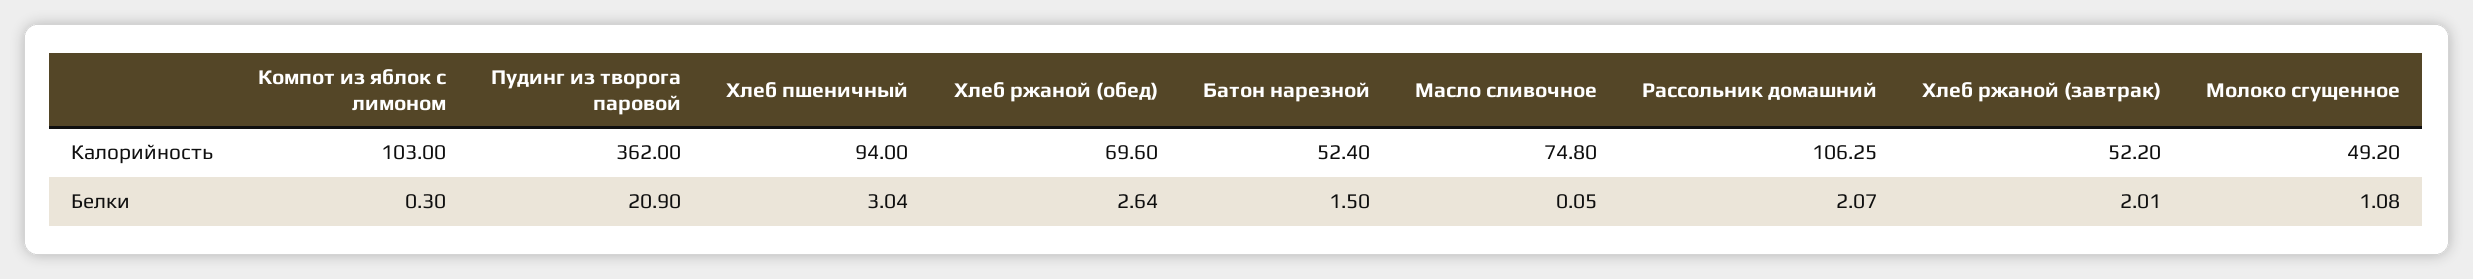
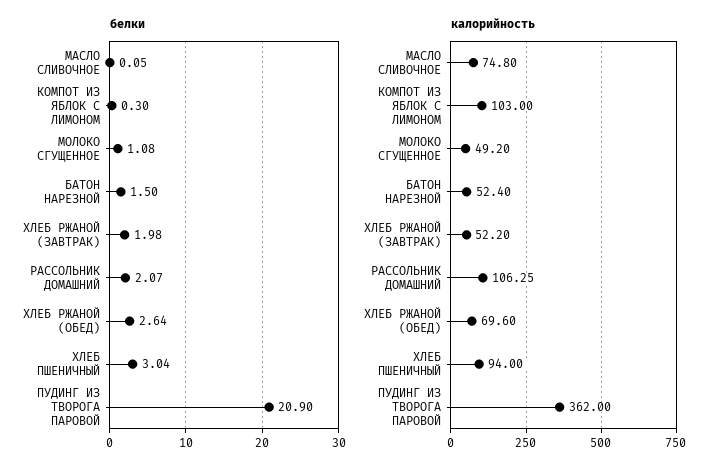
Белки, Хлеб ржаной (завтрак): 2.01 -> 1.98

